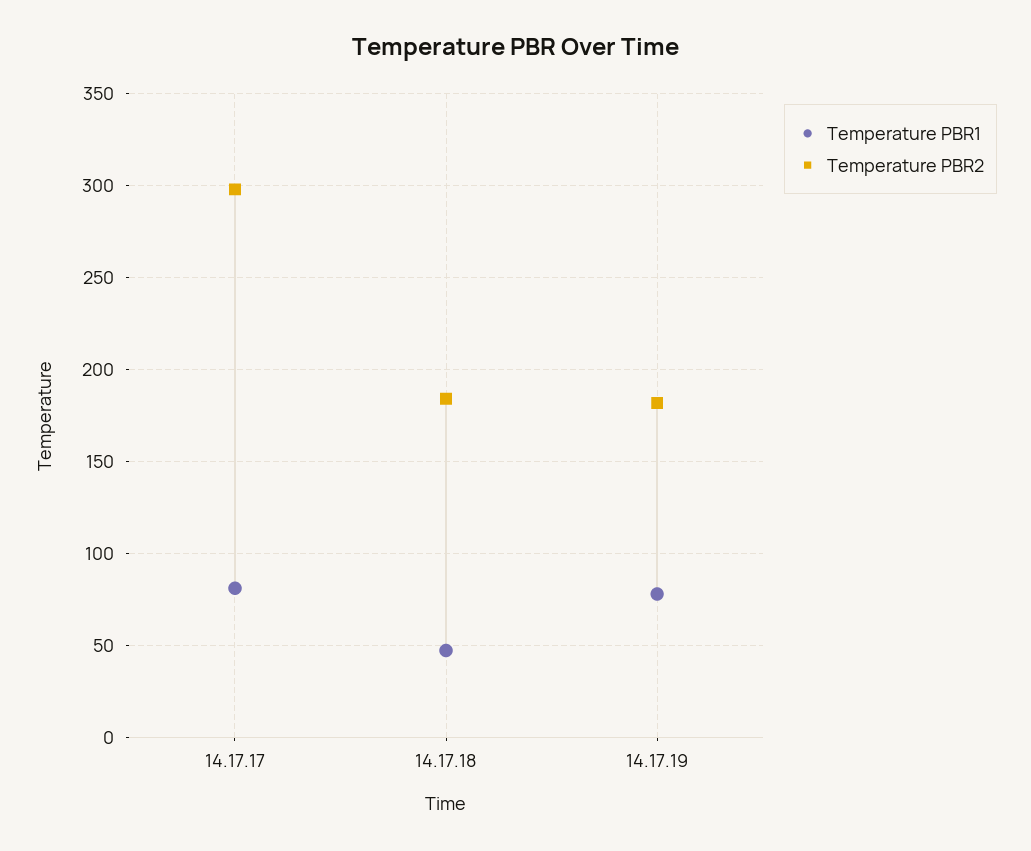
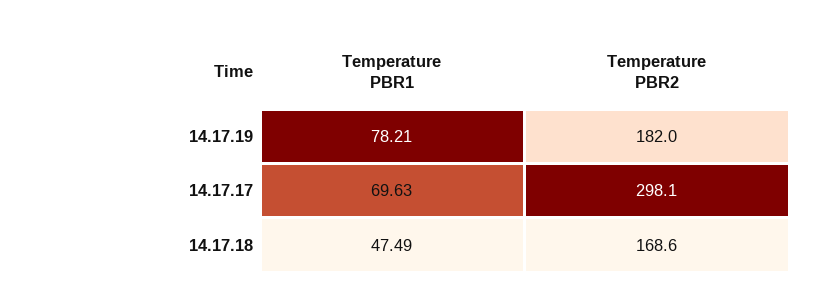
Temperature PBR1, 14.17.17: 80 -> 69.63
Temperature PBR2, 14.17.18: 185 -> 168.6

